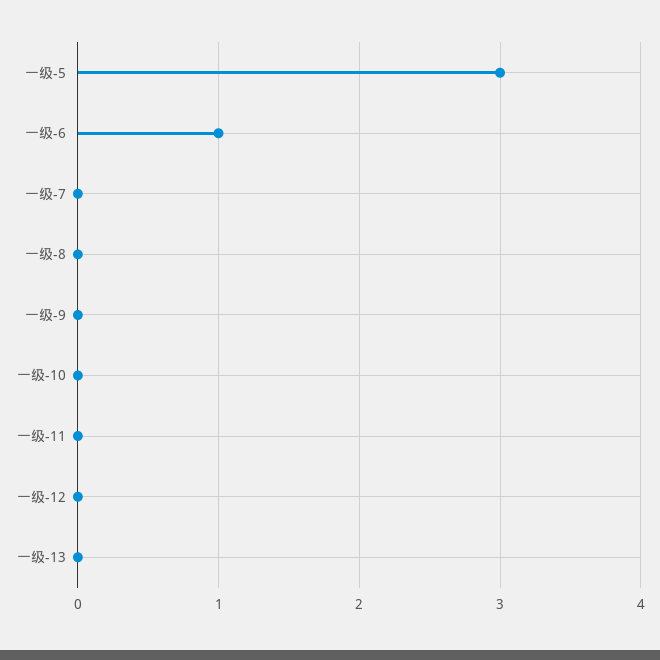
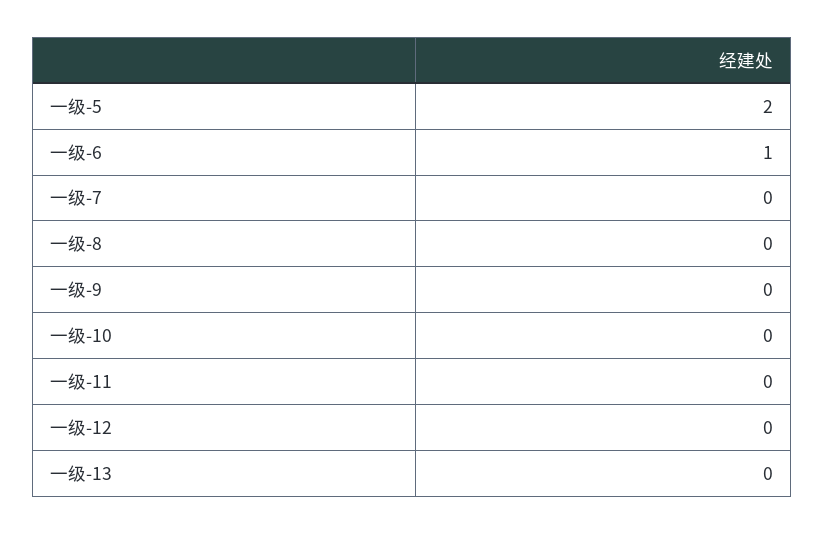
一级-5: 3 -> 2

